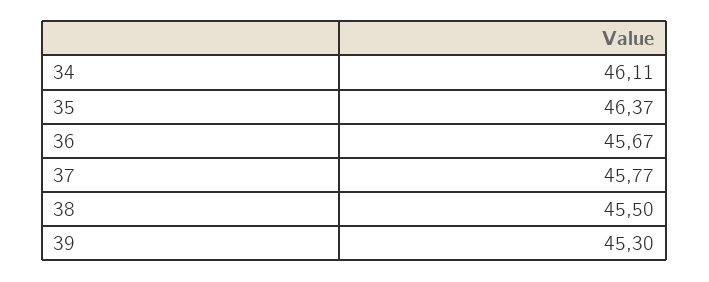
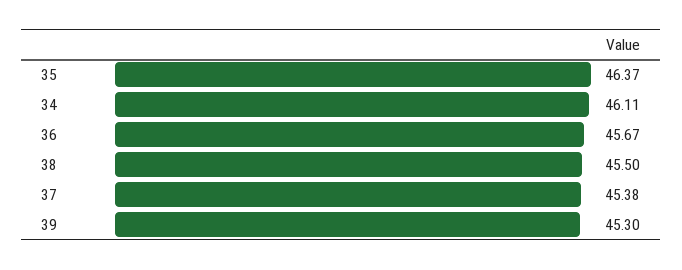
37: 45.77 -> 45.38

